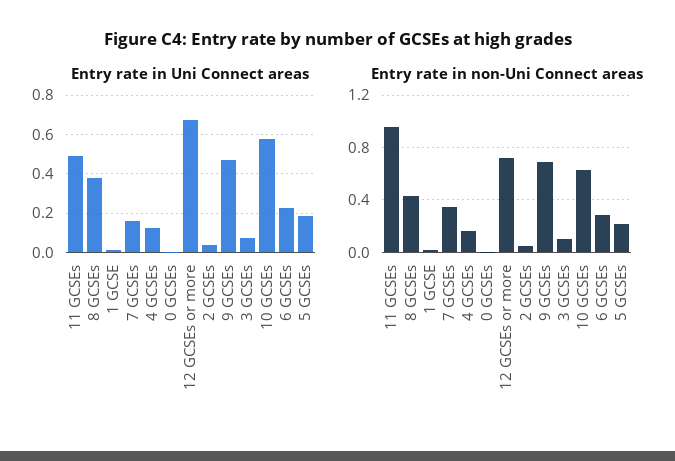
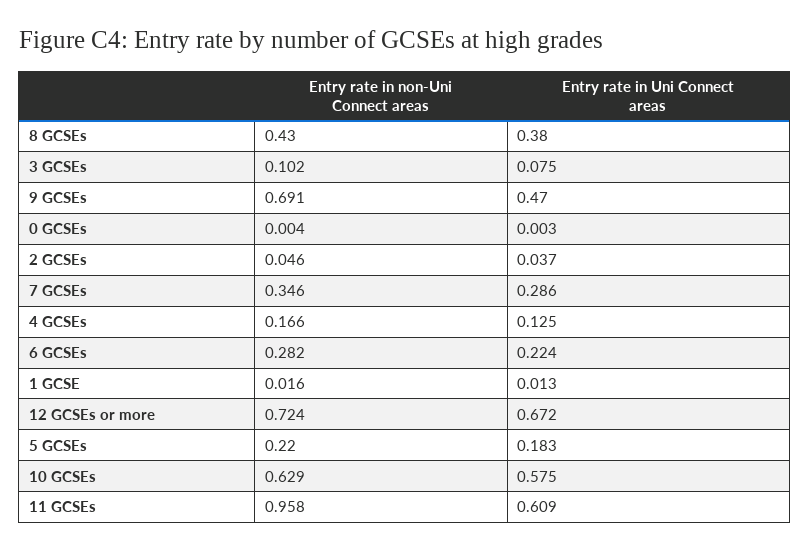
Entry rate in Uni Connect areas, 11 GCSEs: 0.5 -> 0.609
Entry rate in Uni Connect areas, 7 GCSEs: 0.15 -> 0.286

